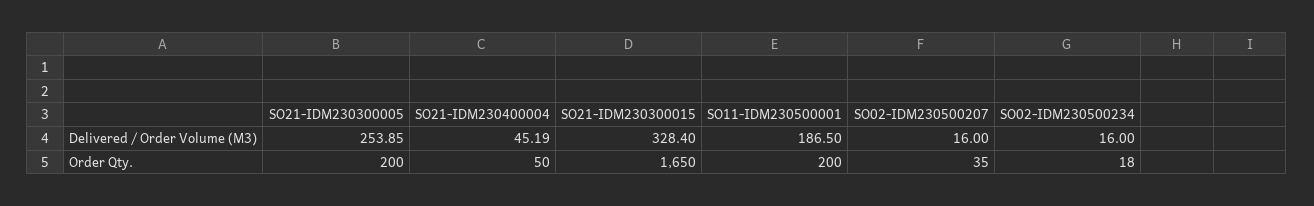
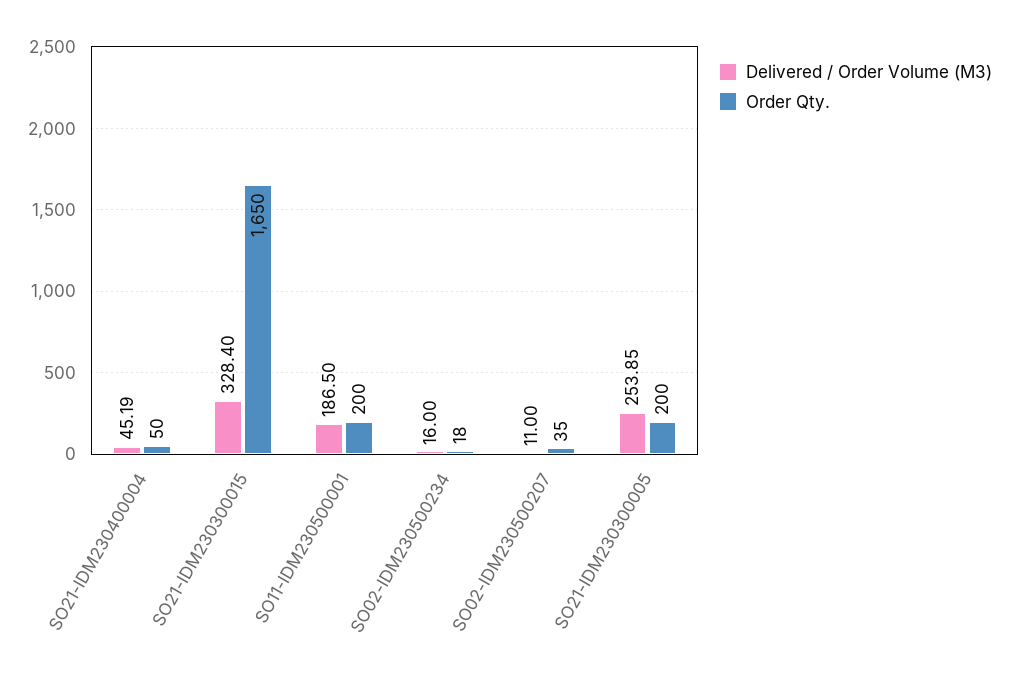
Delivered / Order Volume (M3), SO02-IDM230500207: 16 -> 11

